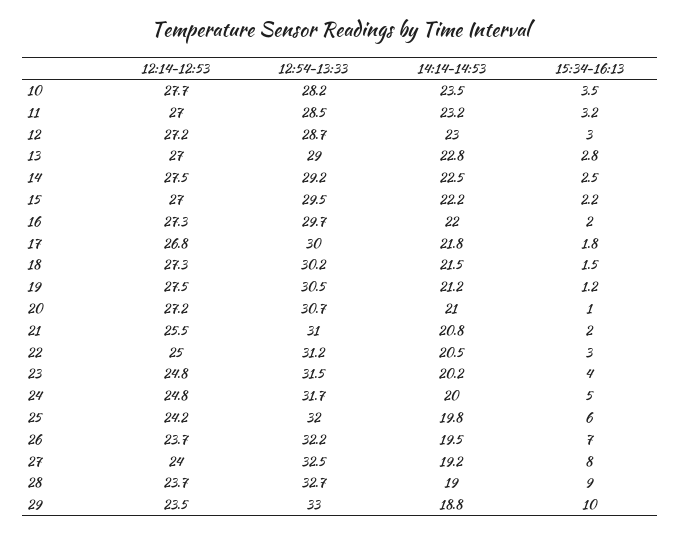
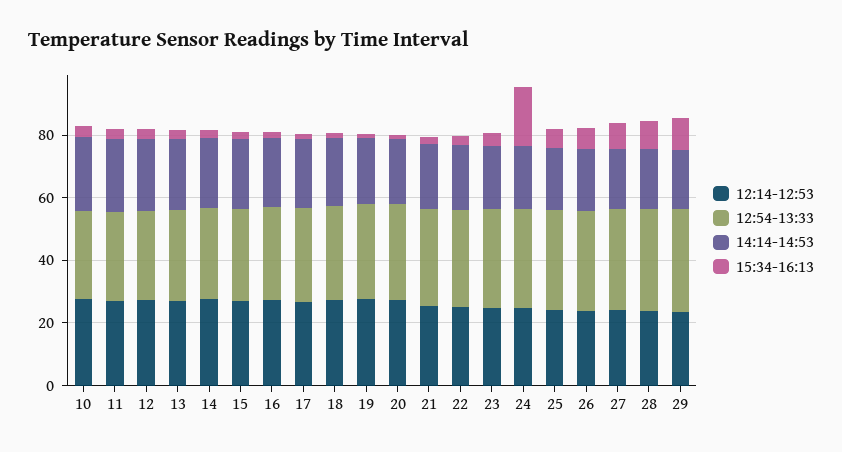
15:34-16:13, 24: 5 -> 20

